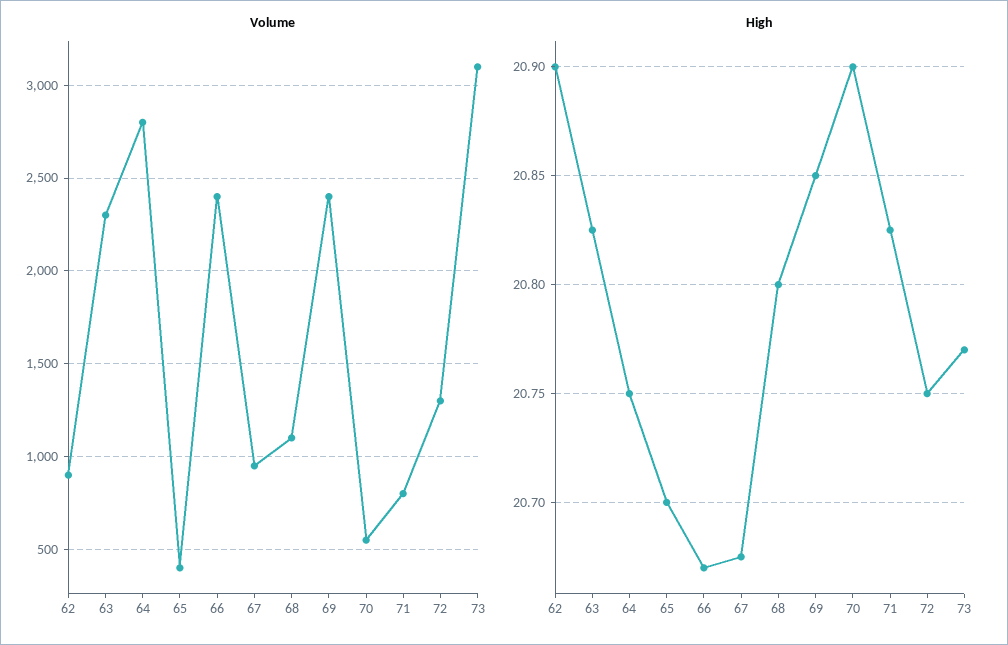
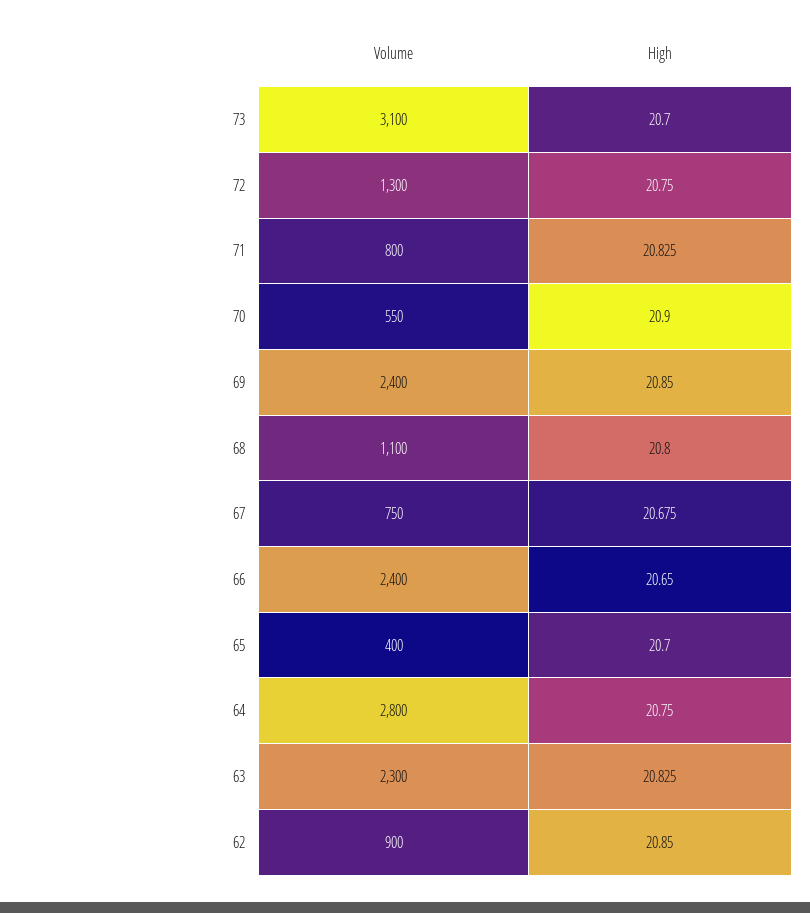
Volume, 67: 950 -> 750
High, 62: 20.9 -> 20.85
High, 66: 20.67 -> 20.65
High, 73: 20.77 -> 20.7

